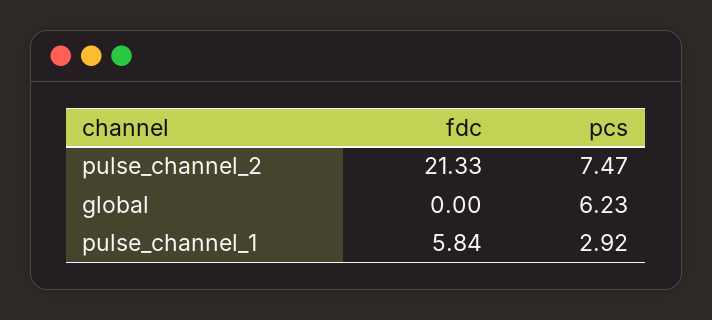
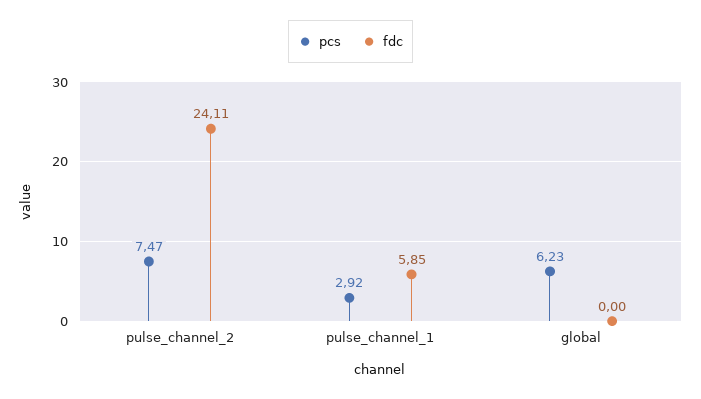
fdc, pulse_channel_2: 21.33 -> 24.11
fdc, pulse_channel_1: 5.84 -> 5.85

